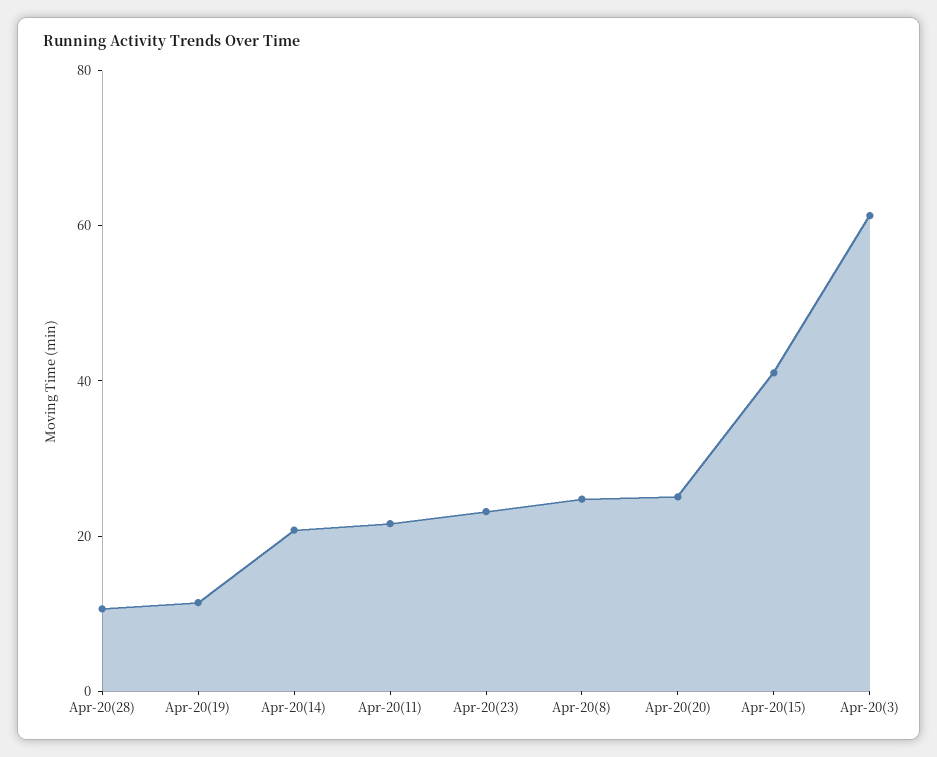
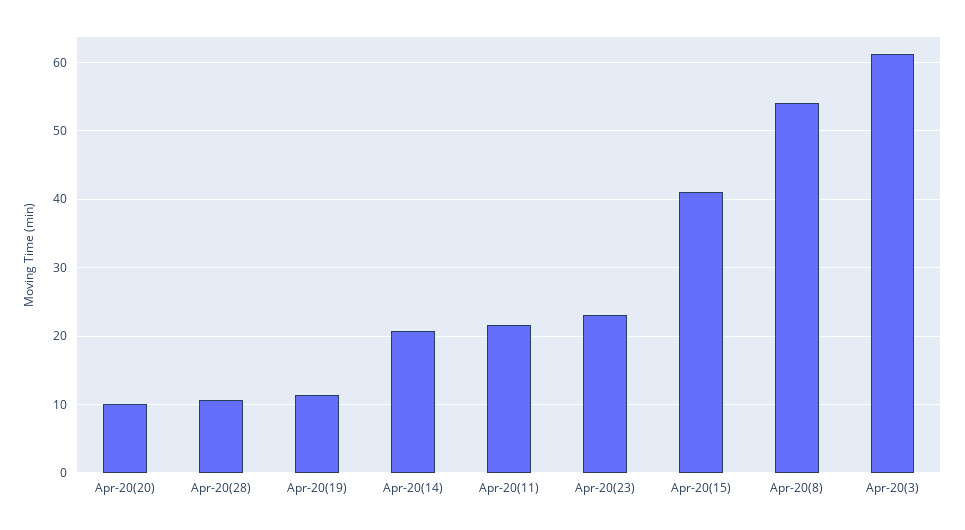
Apr-20(8): 25 -> 54
Apr-20(20): 25 -> 10

